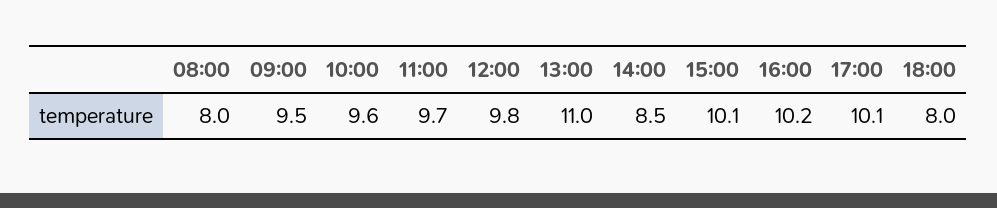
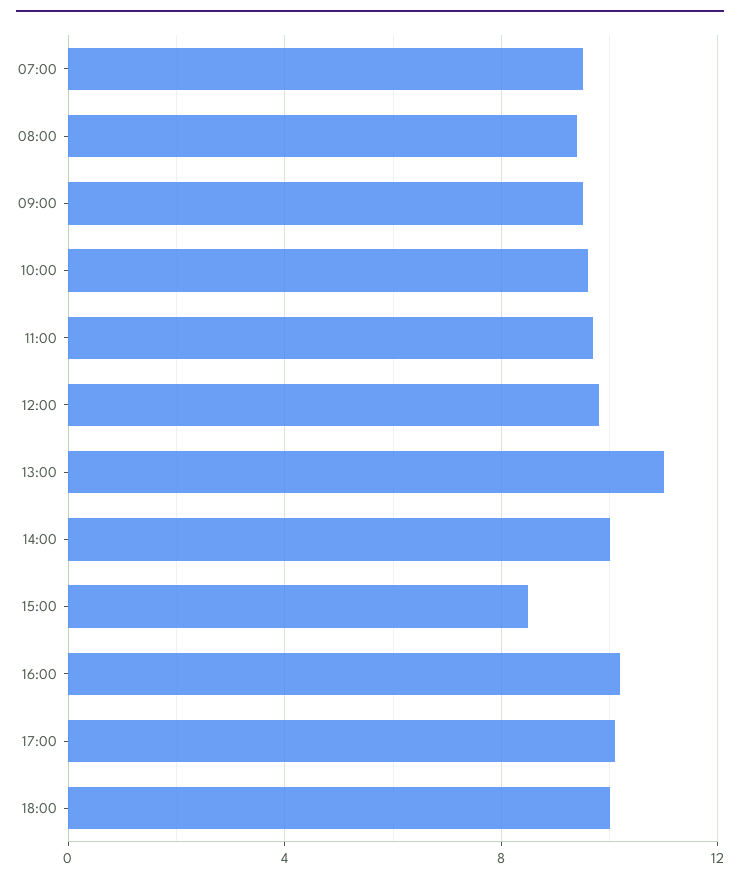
08:00: 8 -> 9.5
14:00: 8.5 -> 10
15:00: 10.1 -> 8.5
18:00: 8 -> 10
07:00: none -> 9.5

